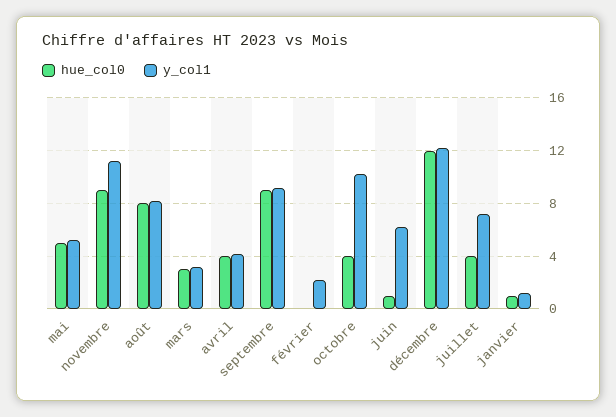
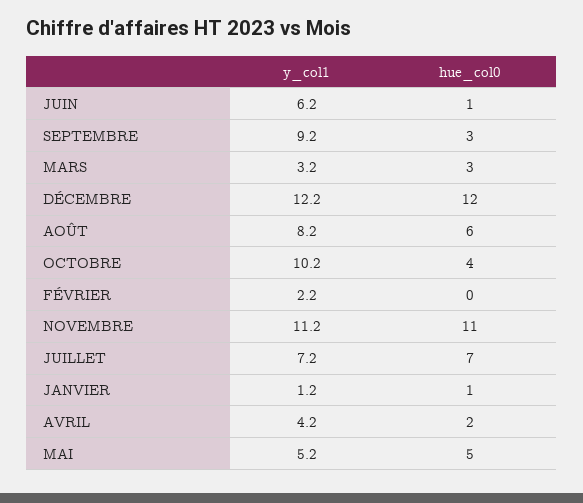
hue_col0, novembre: 9 -> 11
hue_col0, août: 8 -> 6
hue_col0, avril: 4 -> 2
hue_col0, septembre: 9 -> 3
hue_col0, juillet: 4 -> 7

